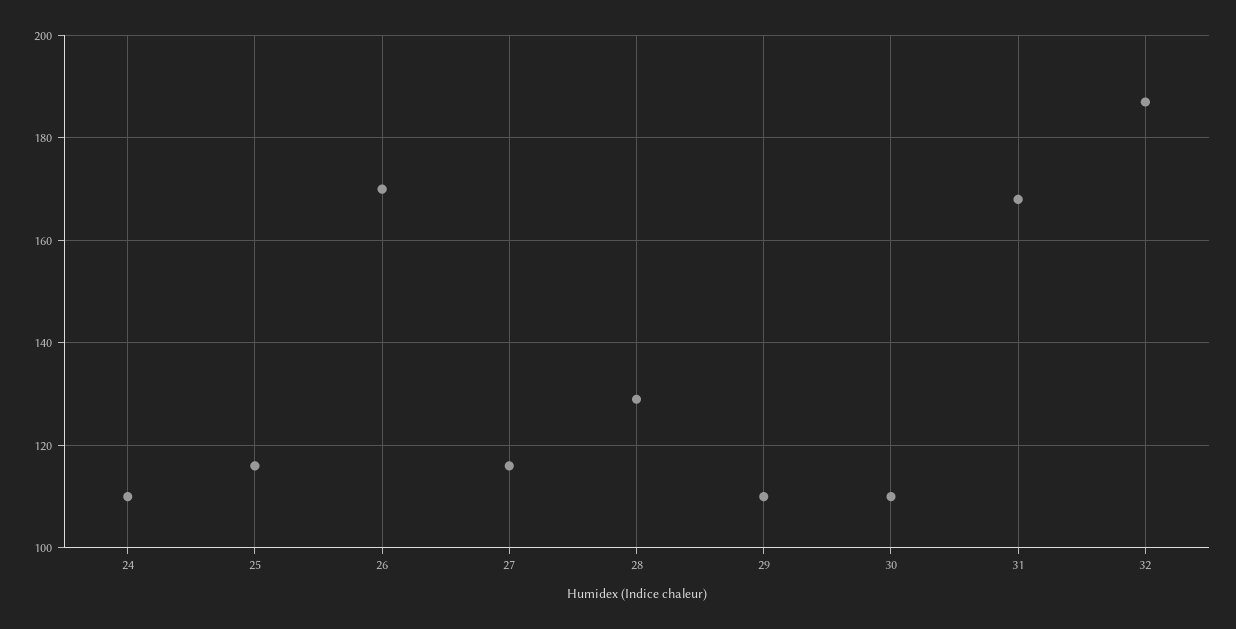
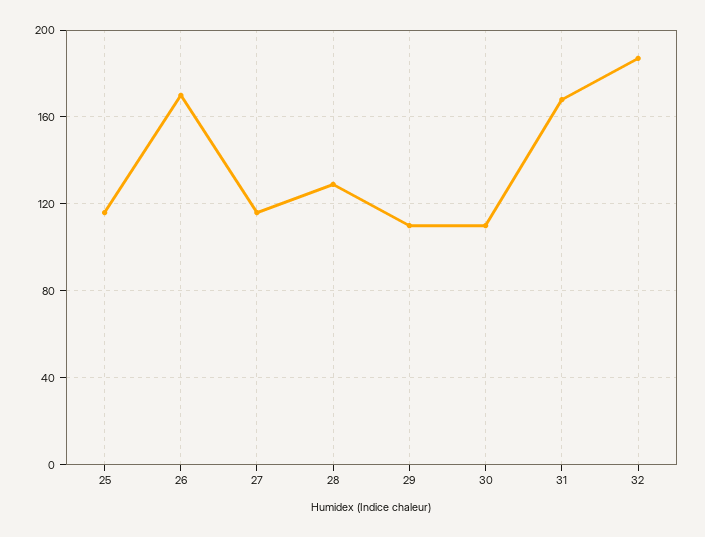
24: 110 -> none

